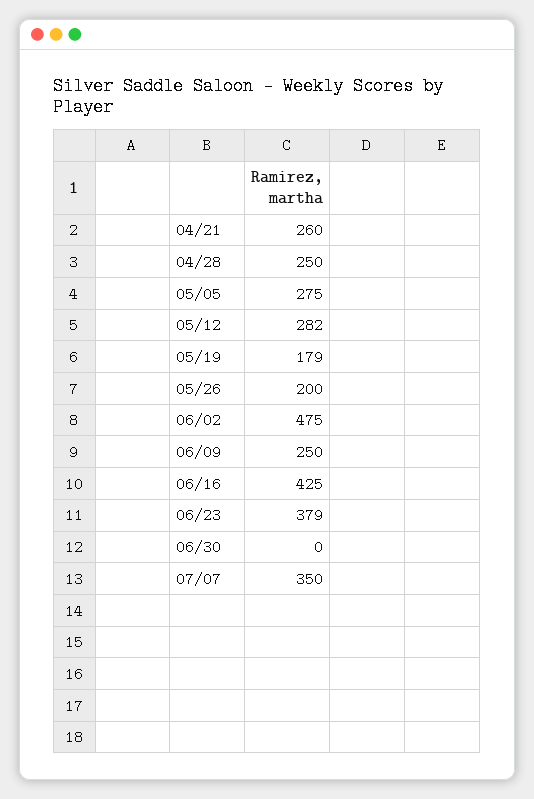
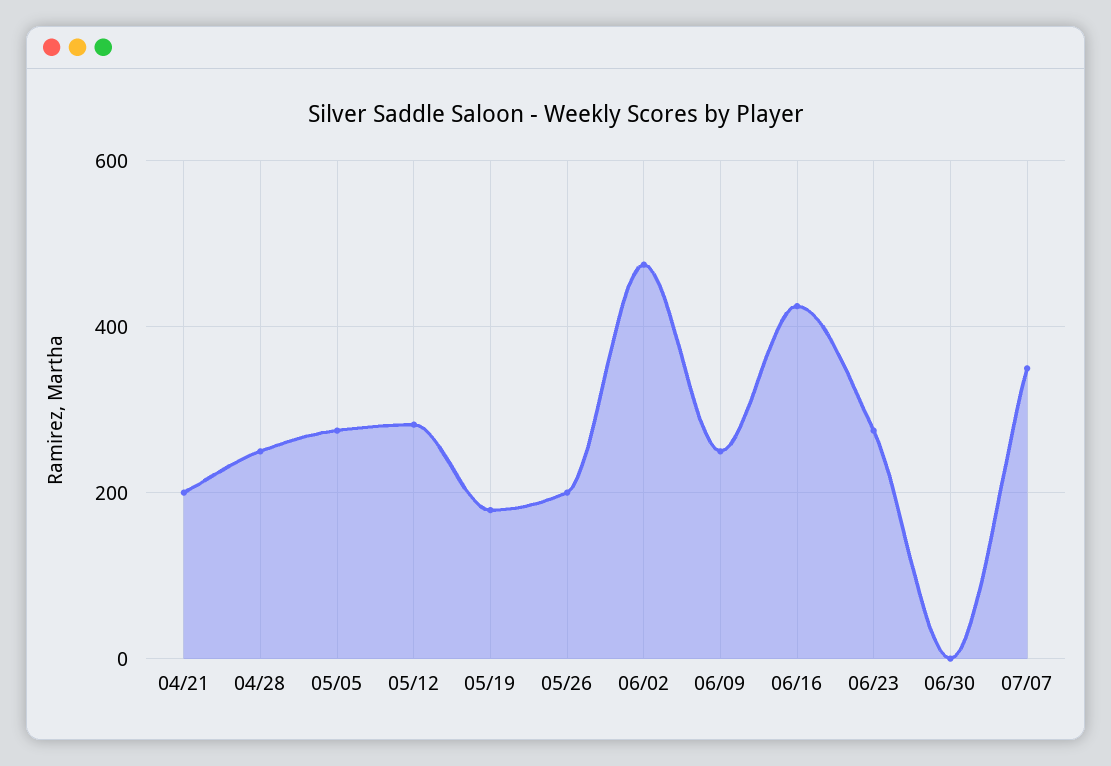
04/21: 260 -> 200
06/23: 379 -> 280

